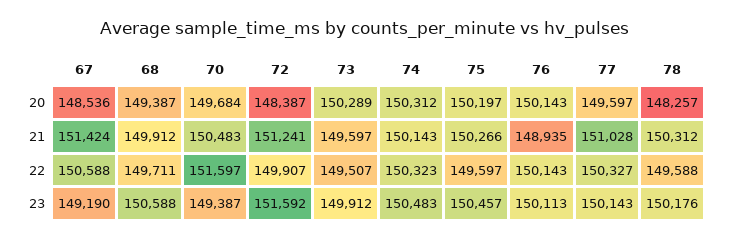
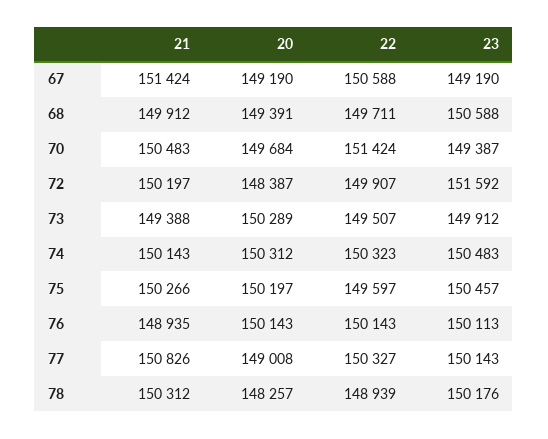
67, 20: 148536 -> 149190
68, 20: 149387 -> 149391
77, 20: 149597 -> 149008
72, 21: 151241 -> 150197
73, 21: 149597 -> 149388
77, 21: 151028 -> 150826
70, 22: 151597 -> 151424
78, 22: 149588 -> 148939

